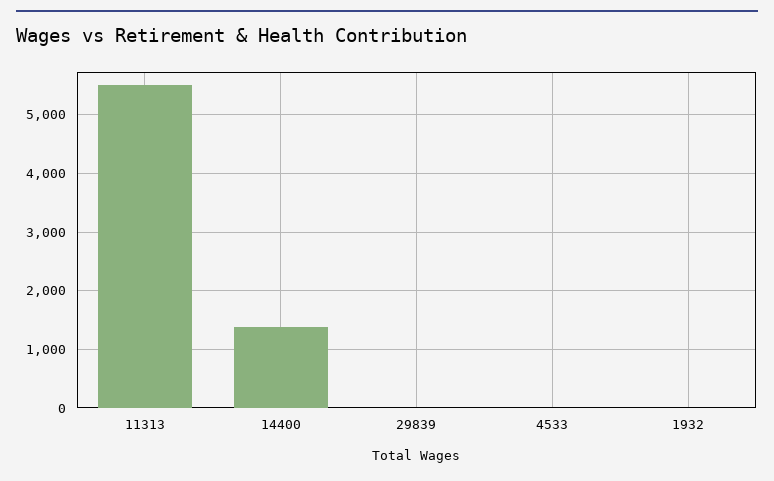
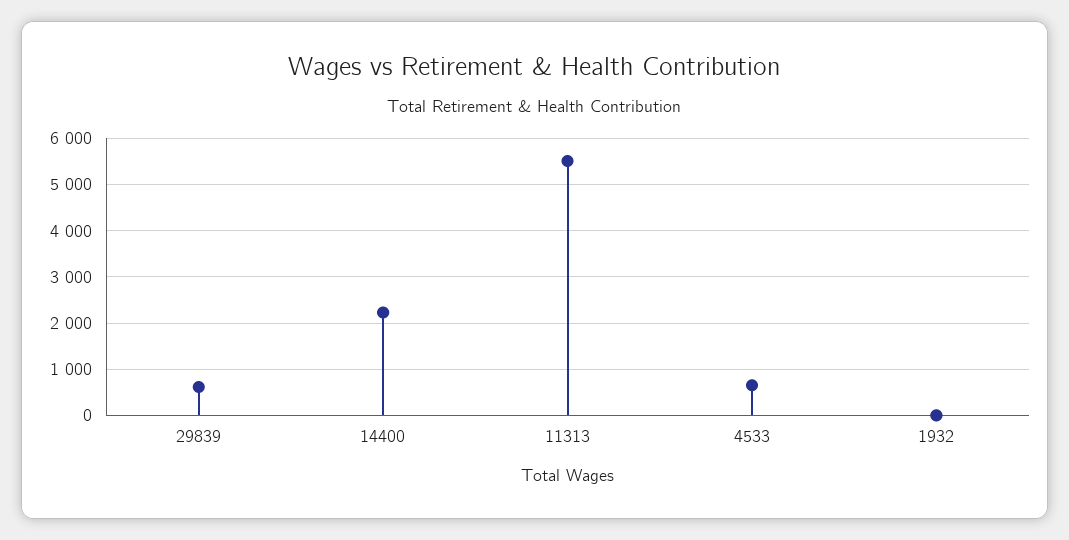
14400: 1400 -> 2200
29839: 0 -> 600
4533: 0 -> 600

